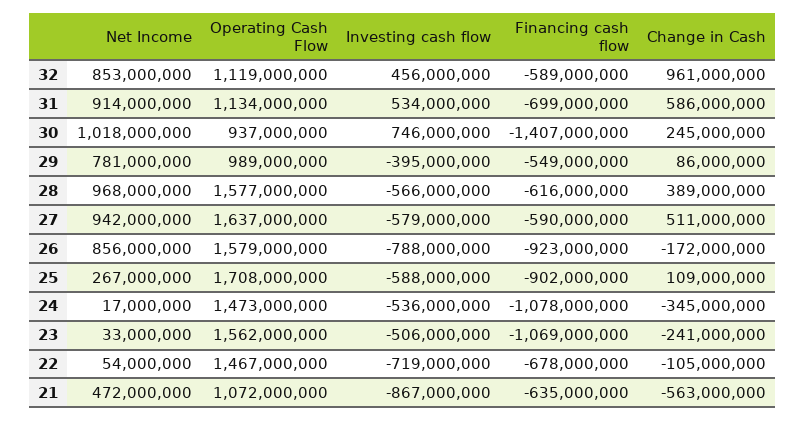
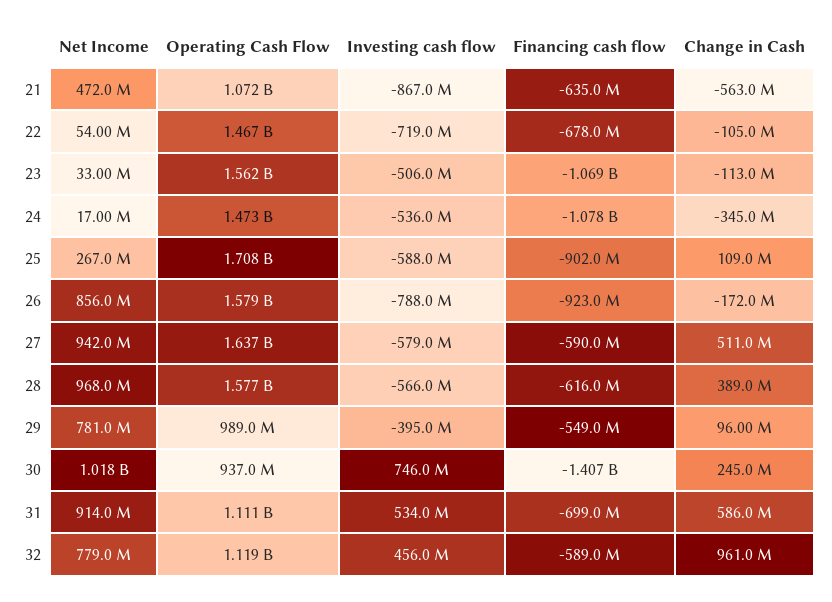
Net Income, 32: 853000000 -> 779000000
Operating Cash Flow, 31: 1134000000 -> 1111000000
Change in Cash, 29: 86000000 -> 96000000
Change in Cash, 23: -241000000 -> -113000000

